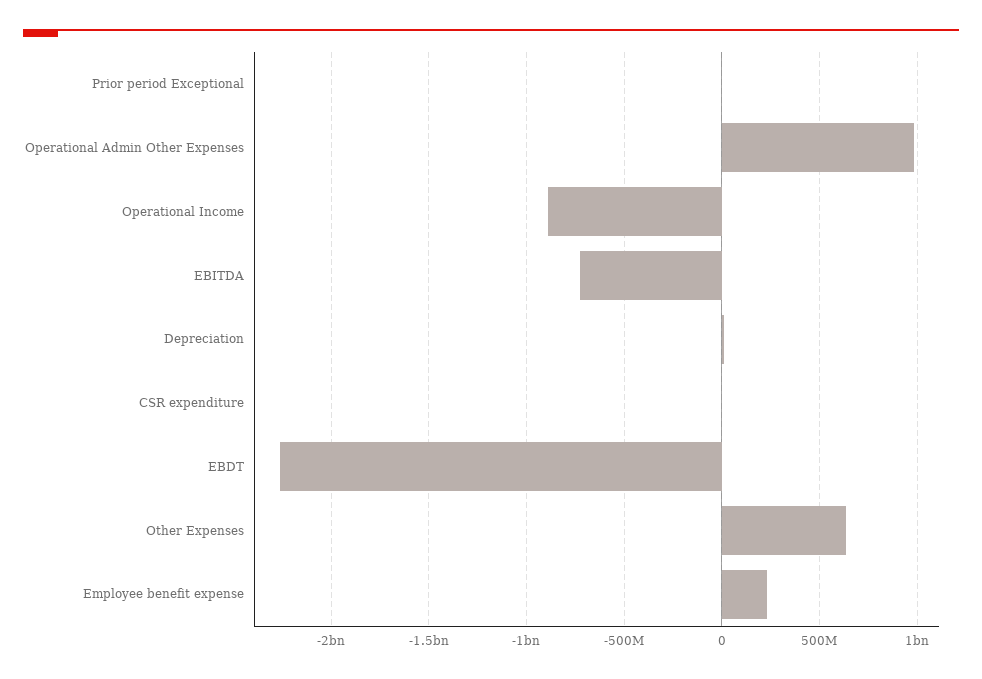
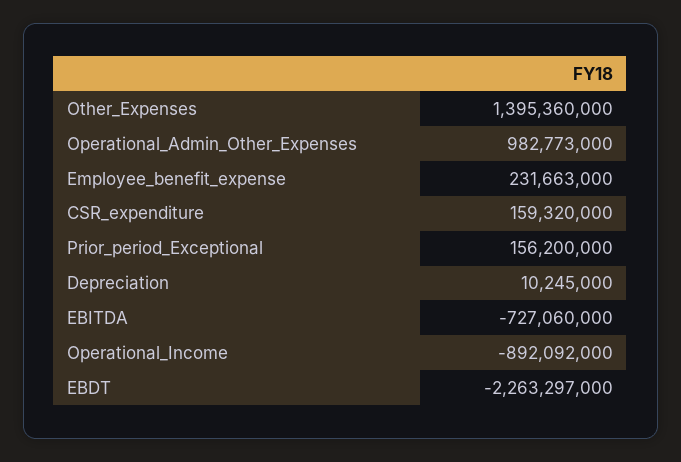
Prior period Exceptional: 0 -> 156200000
CSR expenditure: 0 -> 159320000
Other Expenses: 650000000 -> 1395360000

